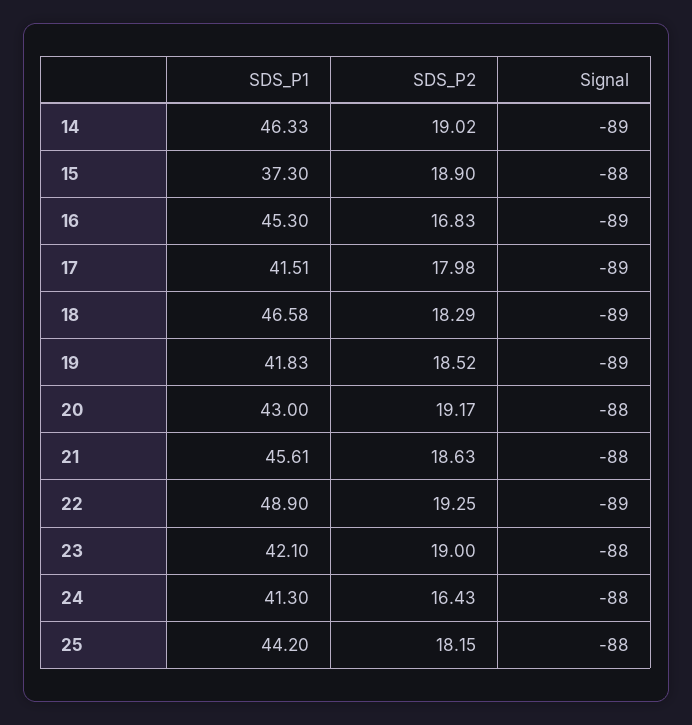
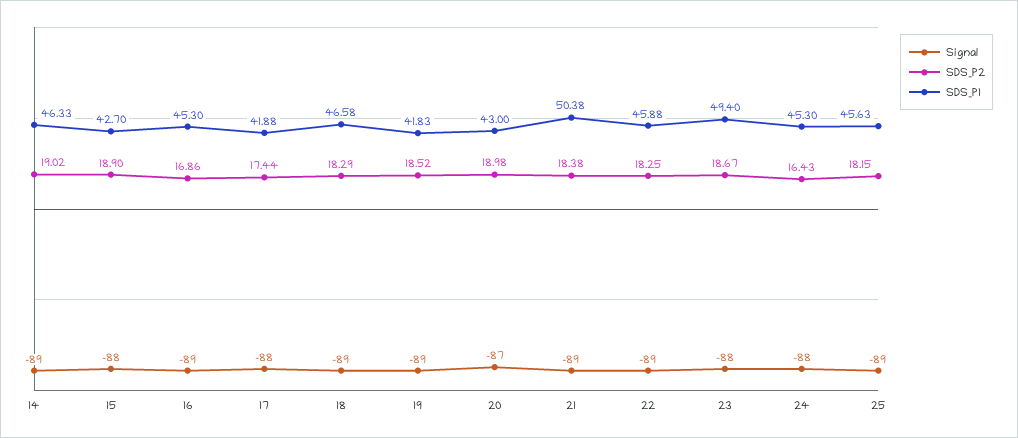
SDS_P1, 15: 37.3 -> 42.7
SDS_P2, 16: 16.83 -> 16.86
SDS_P1, 17: 41.51 -> 41.88
SDS_P2, 17: 17.98 -> 17.44
Signal, 17: -89 -> -88
SDS_P2, 20: 19.17 -> 18.98
Signal, 20: -88 -> -87
SDS_P1, 21: 45.61 -> 50.38
SDS_P2, 21: 18.63 -> 18.38
Signal, 21: -88 -> -89
SDS_P1, 22: 48.9 -> 45.88
SDS_P2, 22: 19.25 -> 18.25
SDS_P1, 23: 42.1 -> 49.4
SDS_P2, 23: 19 -> 18.67
SDS_P1, 24: 41.3 -> 45.3
SDS_P1, 25: 44.2 -> 45.63
Signal, 25: -88 -> -89

